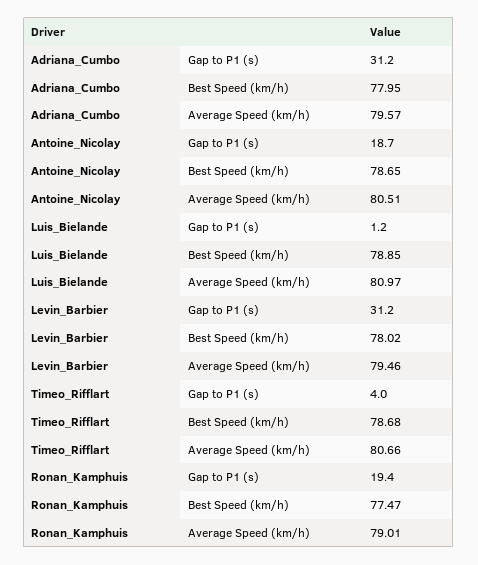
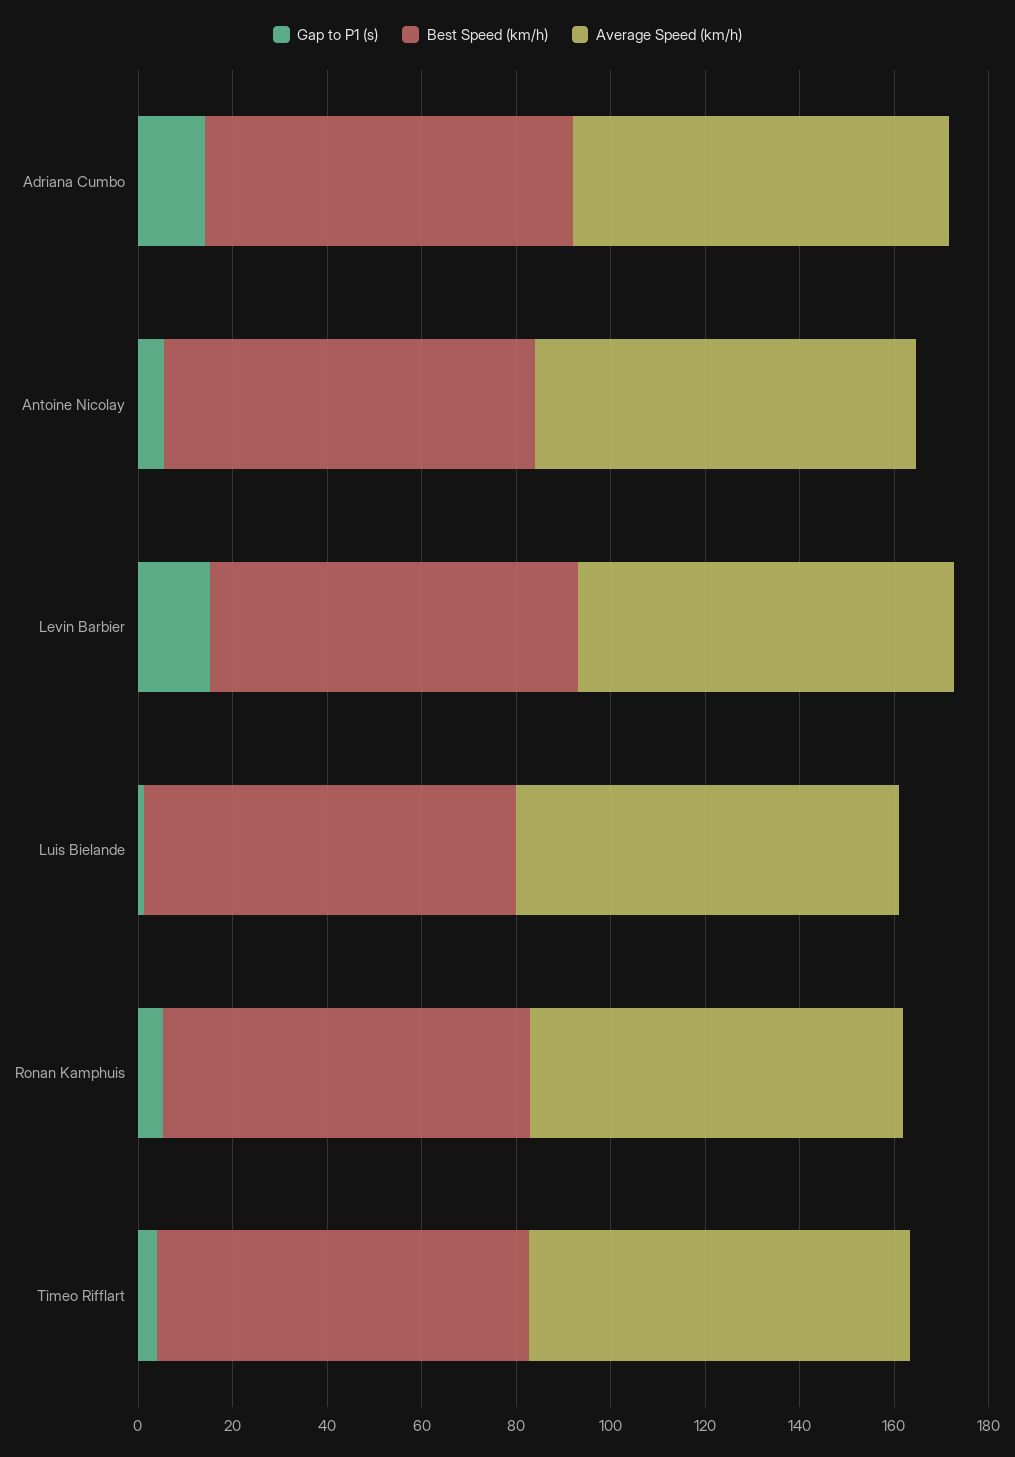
Gap to P1 (s), Adriana_Cumbo: 31.2 -> 15
Gap to P1 (s), Antoine_Nicolay: 18.7 -> 5
Gap to P1 (s), Levin_Barbier: 31.2 -> 15
Gap to P1 (s), Ronan_Kamphuis: 19.4 -> 5

